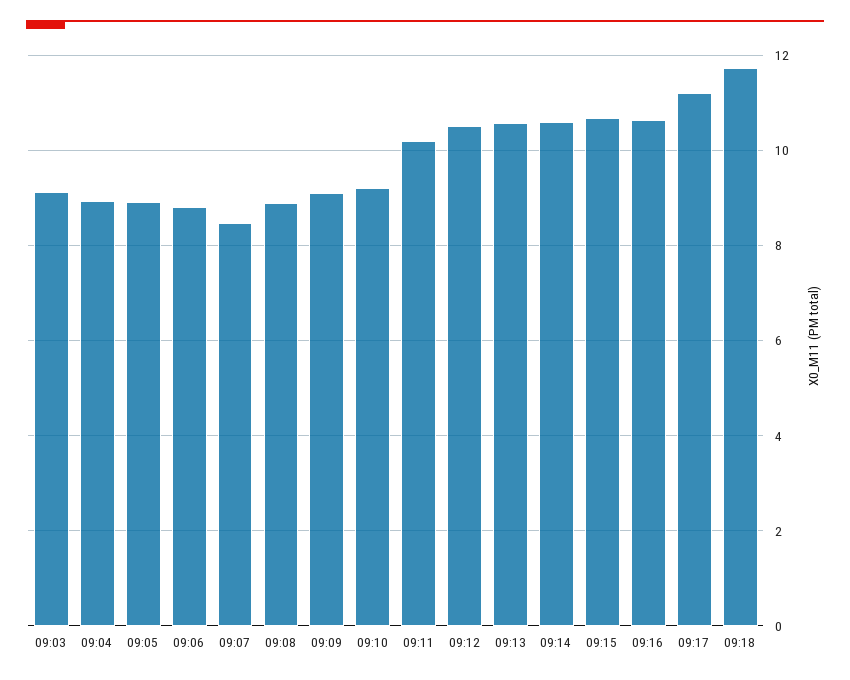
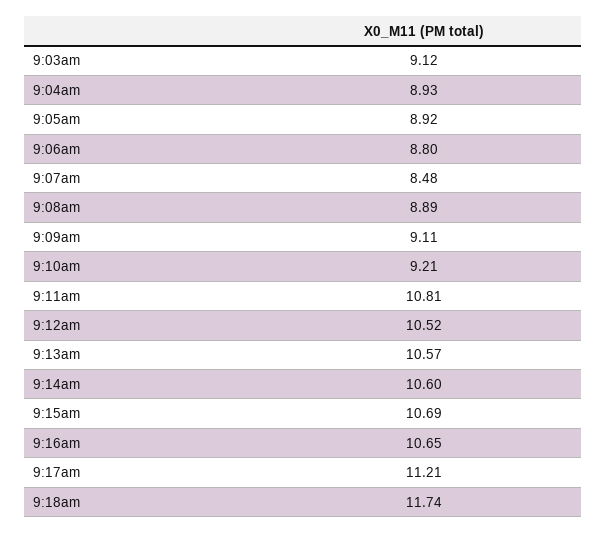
09:11: 10.2 -> 10.81

